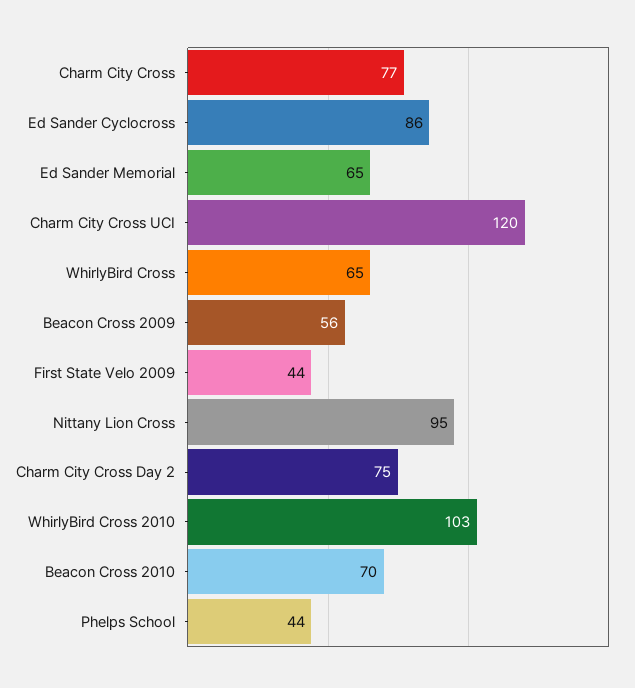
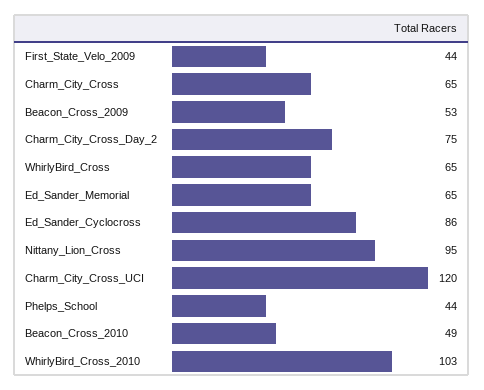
Charm City Cross: 77 -> 65
Beacon Cross 2009: 56 -> 53
Beacon Cross 2010: 70 -> 49

